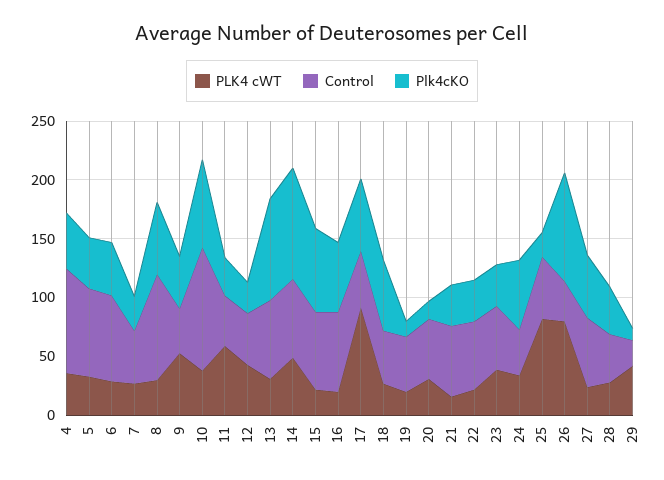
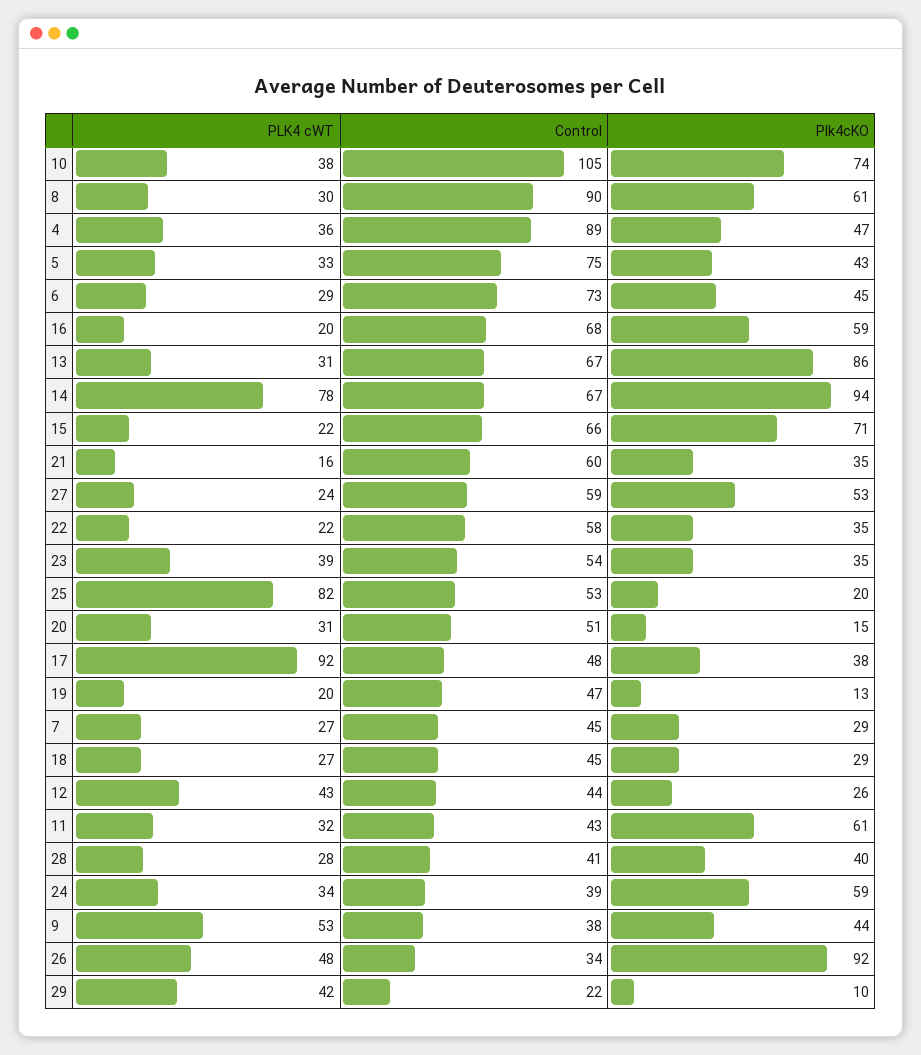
PLK4 cWT, 11: 60 -> 32
Plk4cKO, 11: 30 -> 61
PLK4 cWT, 14: 50 -> 78
Plk4cKO, 17: 60 -> 38
Plk4cKO, 18: 60 -> 29
PLK4 cWT, 26: 80 -> 48

